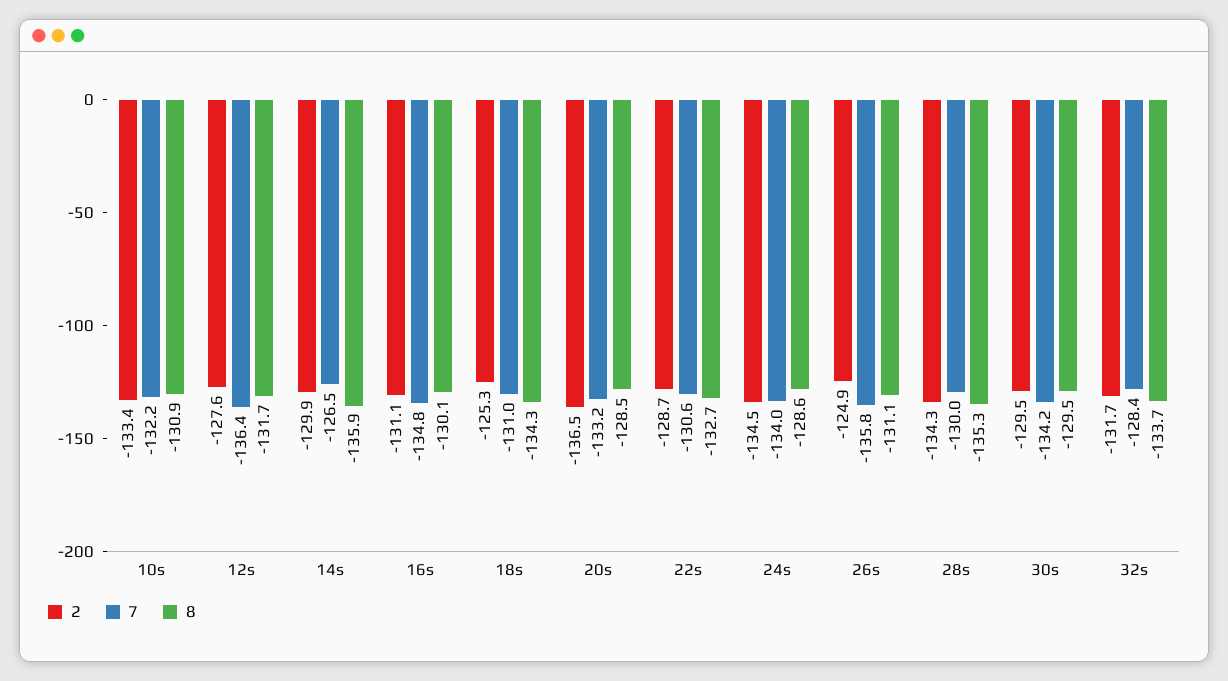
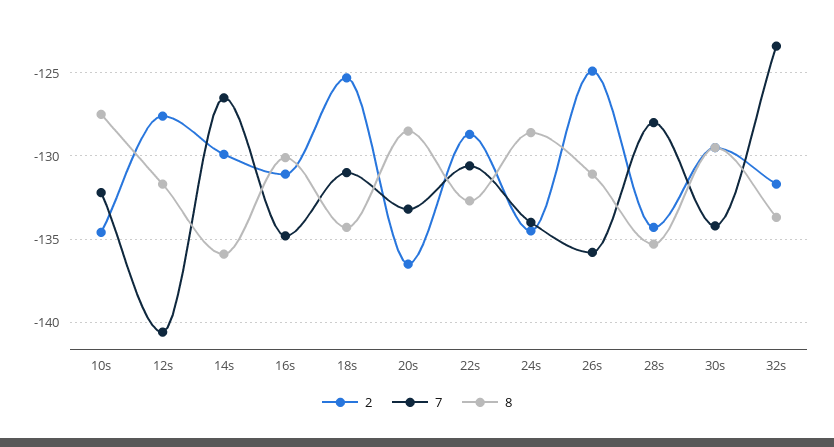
2, 10s: -133.4 -> -134.5
8, 10s: -130.9 -> -127.5
7, 12s: -136.4 -> -140.5
7, 28s: -130 -> -128
7, 32s: -128.4 -> -123.5

